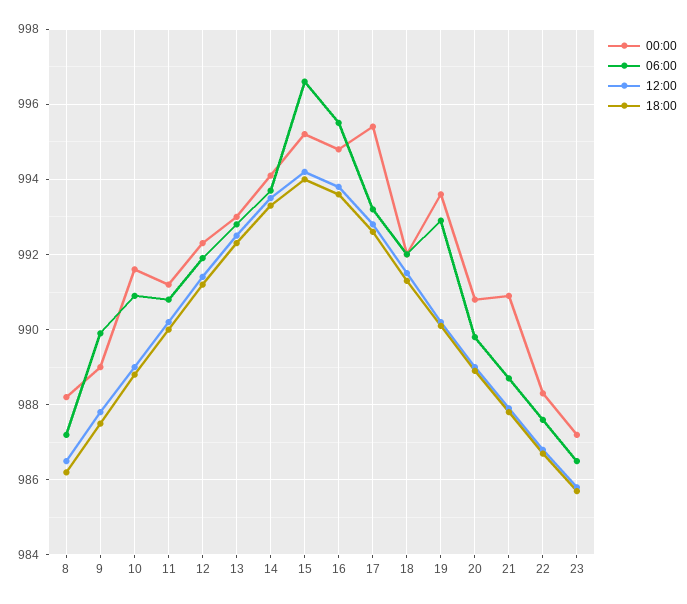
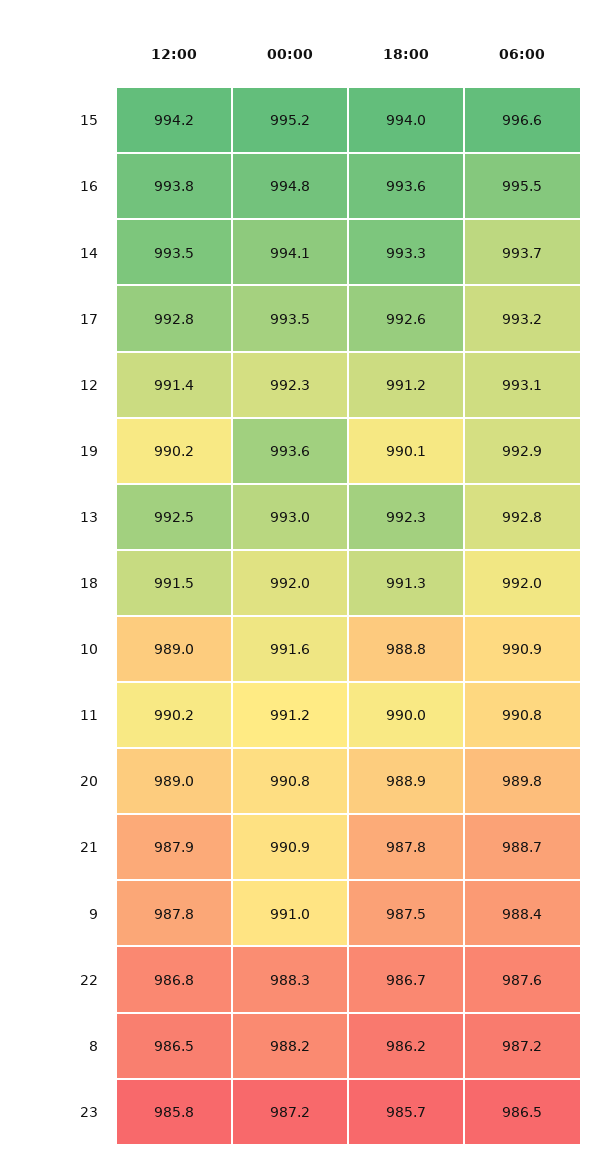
00:00, 9: 989 -> 991
06:00, 9: 990 -> 988.4
06:00, 12: 992 -> 993.1
00:00, 17: 995.5 -> 993.5

